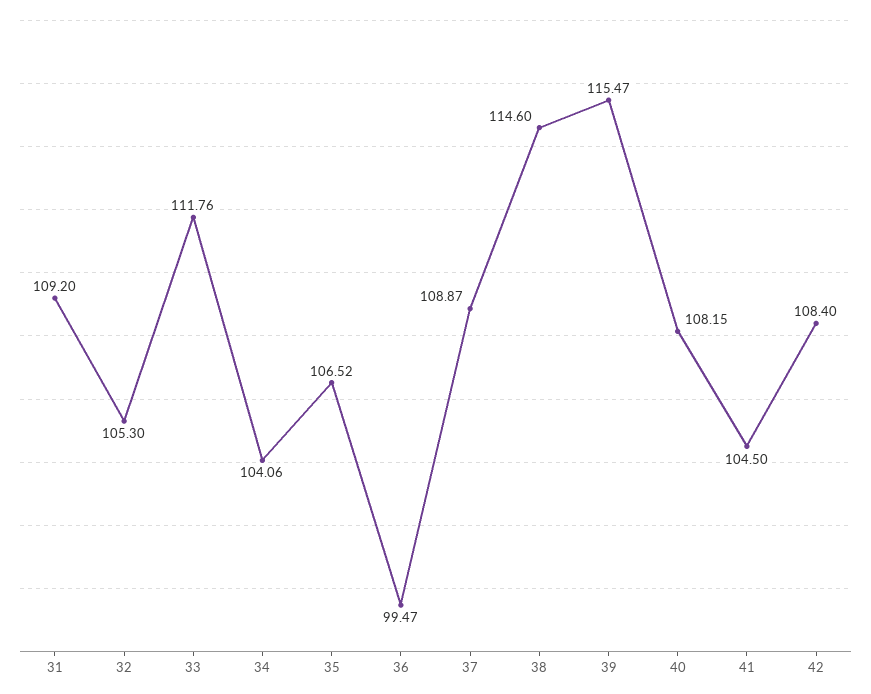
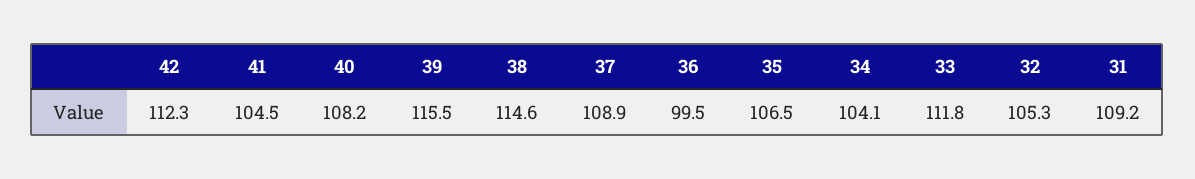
42: 108.4 -> 112.3

